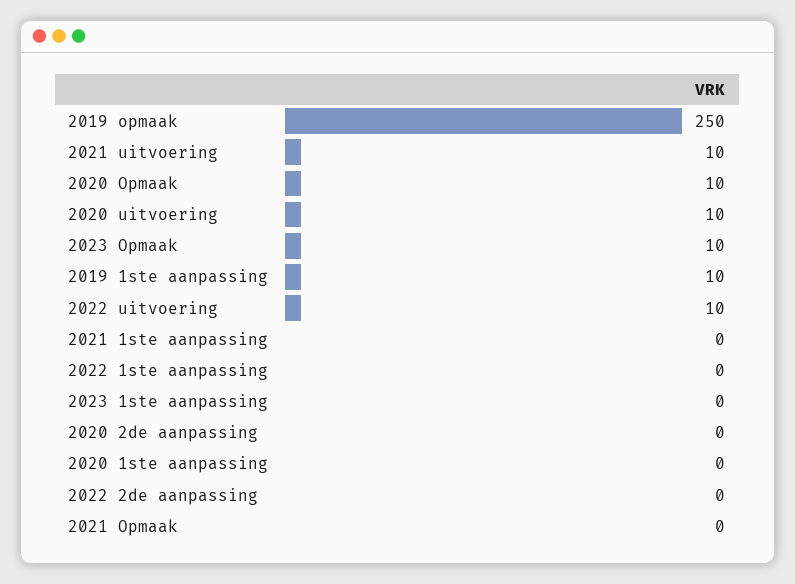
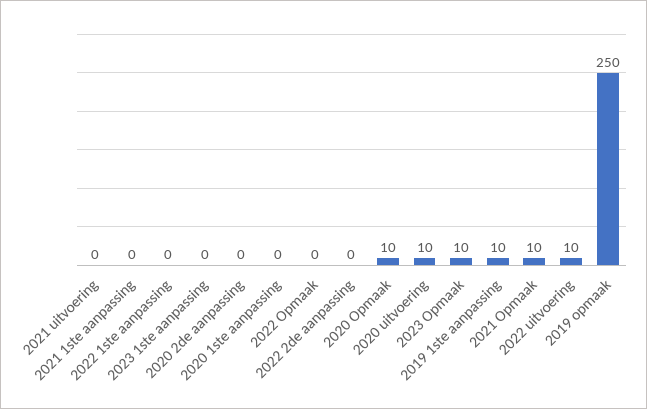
2021 uitvoering: 10 -> 0
2021 Opmaak: 0 -> 10
2022 Opmaak: none -> 0

